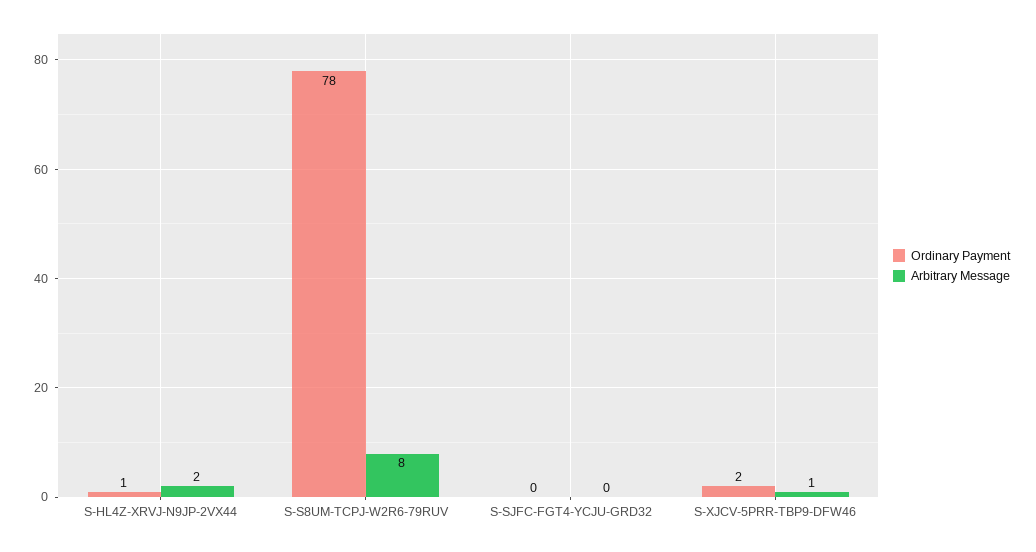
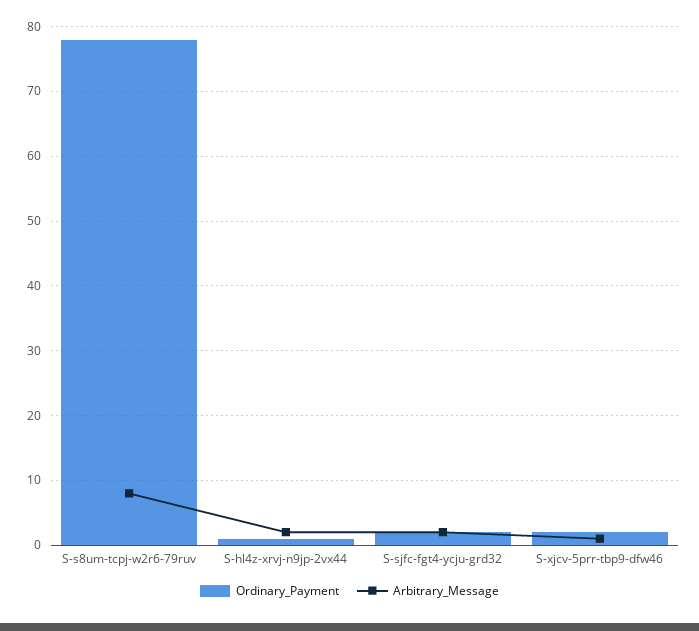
Ordinary Payment, S-SJFC-FGT4-YCJU-GRD32: 0 -> 2
Arbitrary Message, S-SJFC-FGT4-YCJU-GRD32: 0 -> 2

